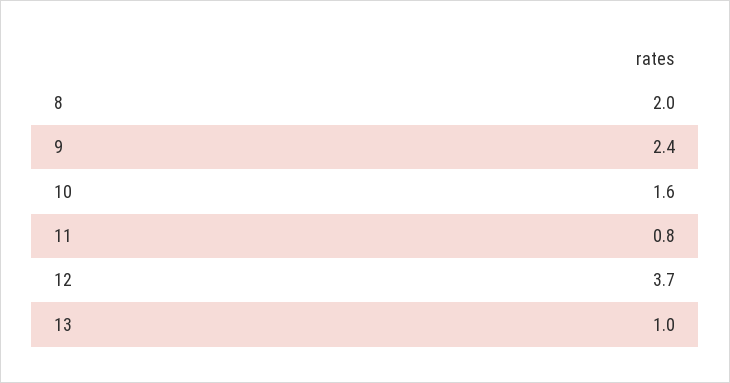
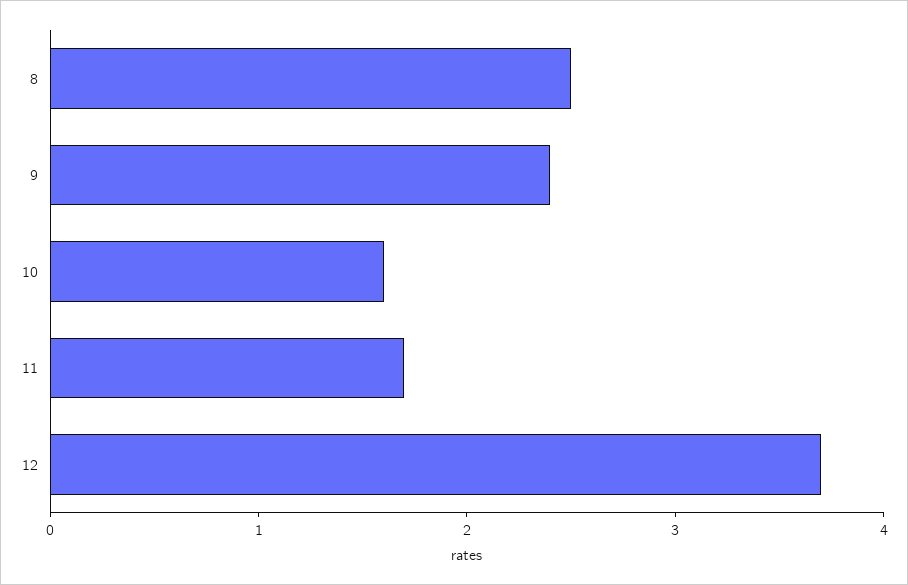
8: 2 -> 2.5
11: 0.8 -> 1.7
13: 1 -> none

